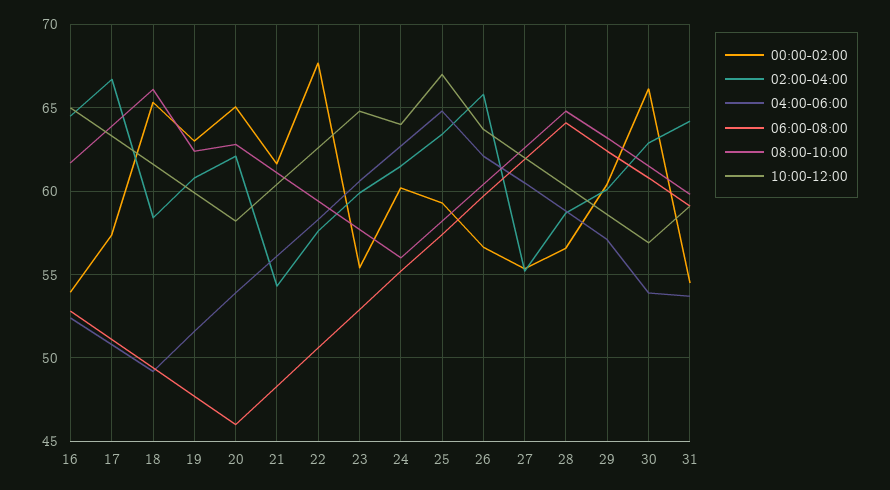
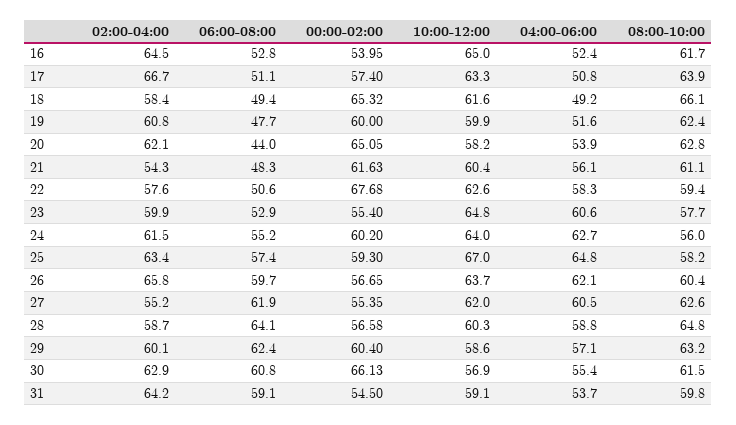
00:00-02:00, 19: 63 -> 60
06:00-08:00, 20: 46 -> 44
04:00-06:00, 30: 54 -> 55.4

